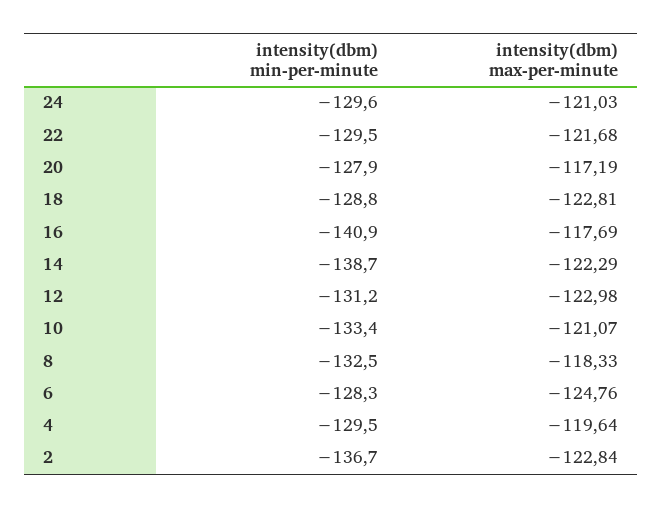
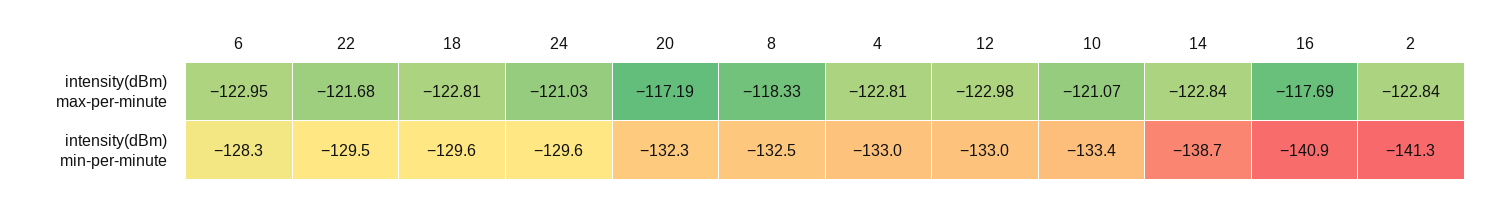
intensity(dbm) min-per-minute, 20: -127.9 -> -132.3
intensity(dbm) min-per-minute, 18: -128.8 -> -129.6
intensity(dbm) max-per-minute, 14: -122.29 -> -122.84
intensity(dbm) min-per-minute, 12: -131.2 -> -133
intensity(dbm) max-per-minute, 6: -124.76 -> -122.95
intensity(dbm) min-per-minute, 4: -129.5 -> -133
intensity(dbm) max-per-minute, 4: -119.64 -> -122.81
intensity(dbm) min-per-minute, 2: -136.7 -> -141.3

